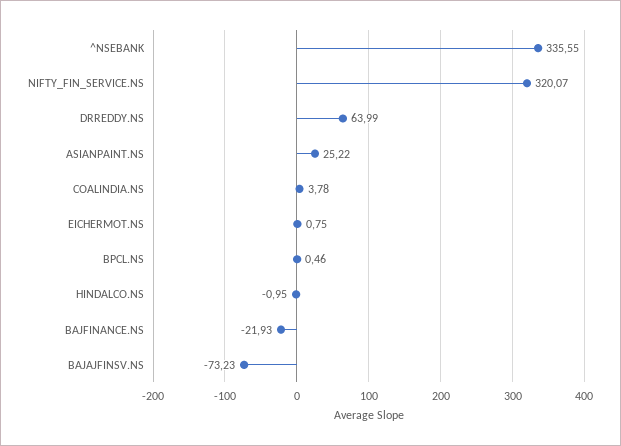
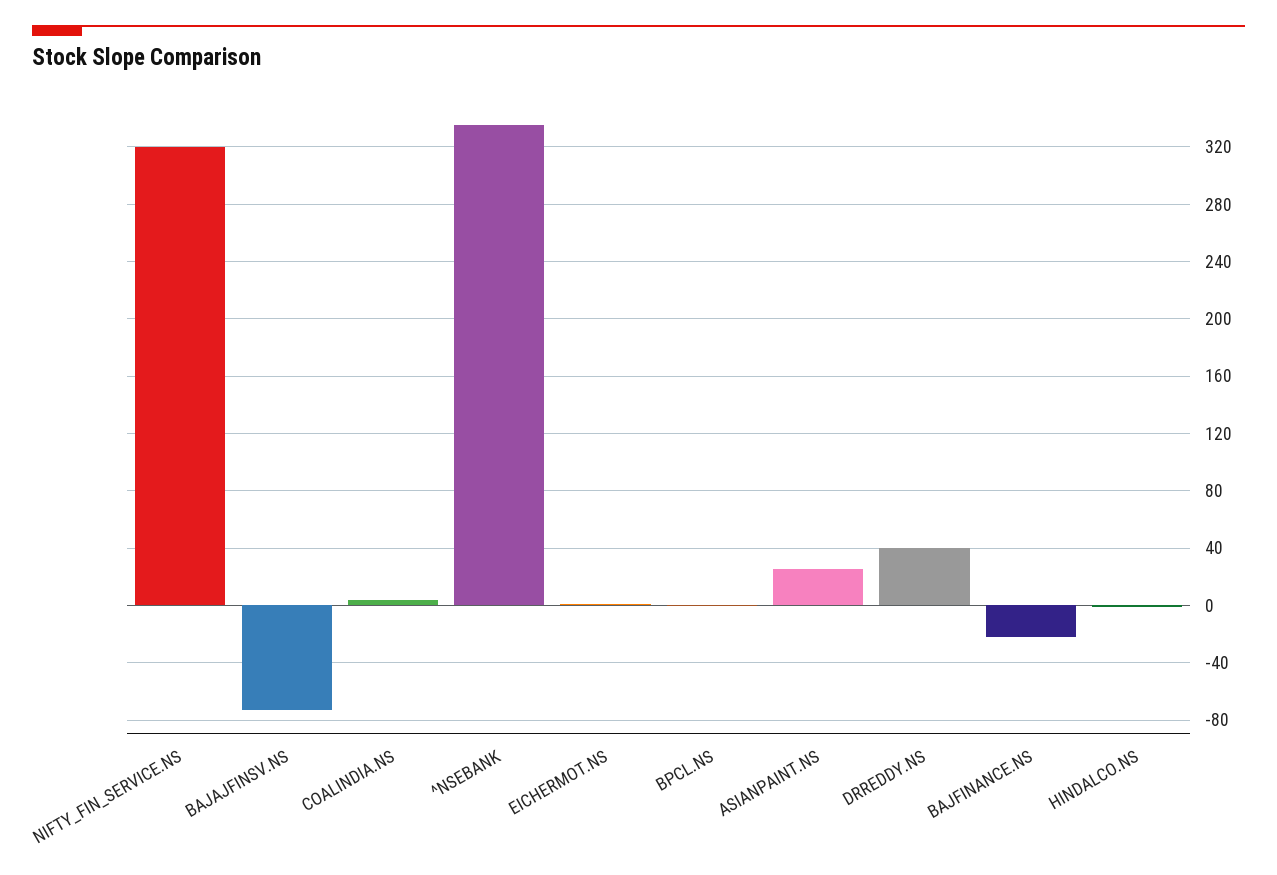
DRREDDY.NS: 63.99 -> 40

